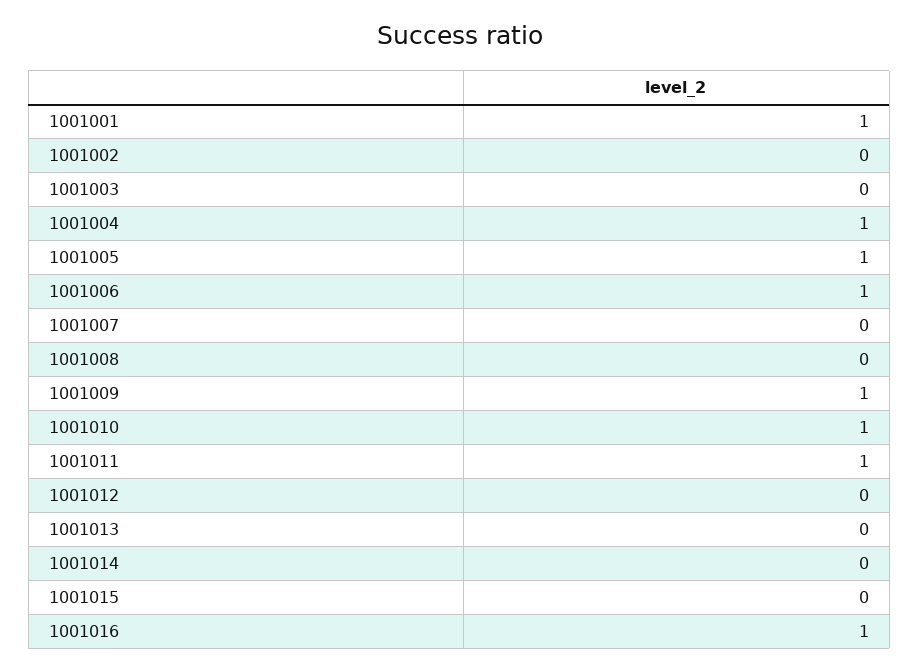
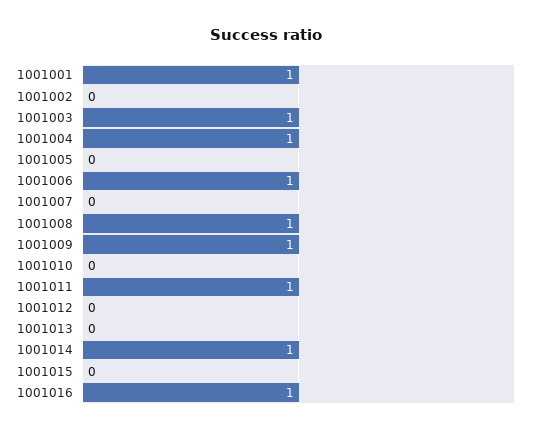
1001003: 0 -> 1
1001005: 1 -> 0
1001008: 0 -> 1
1001010: 1 -> 0
1001014: 0 -> 1

